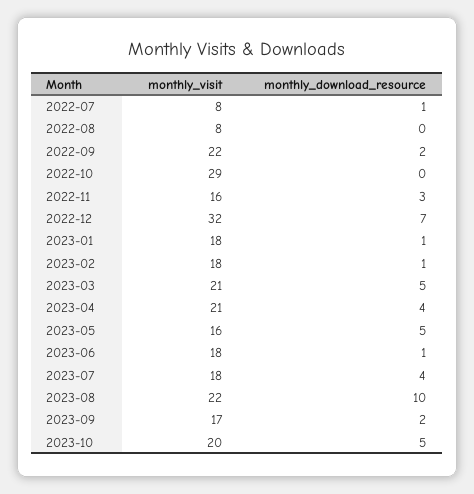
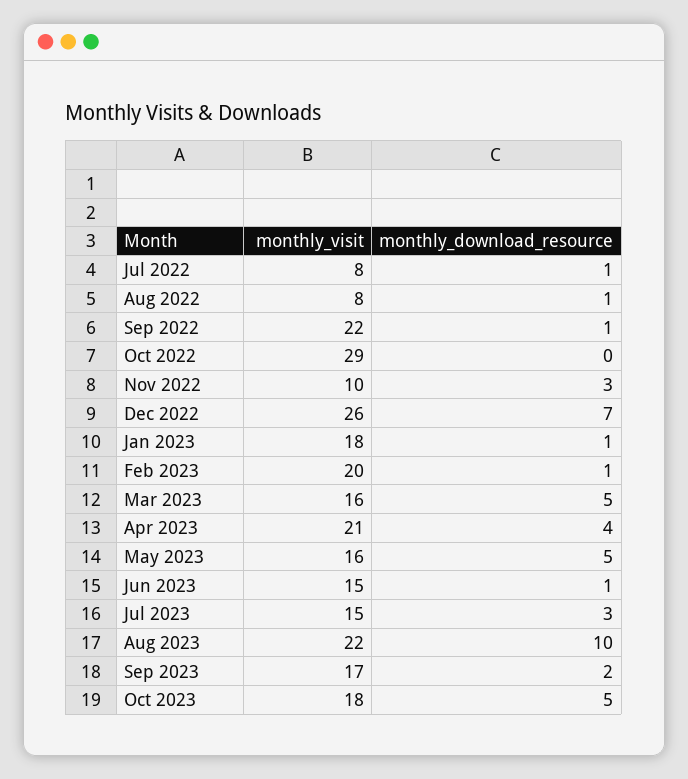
monthly_download_resource, 2022-08: 0 -> 1
monthly_download_resource, 2022-09: 2 -> 1
monthly_visit, 2022-11: 16 -> 10
monthly_visit, 2022-12: 32 -> 26
monthly_visit, 2023-02: 18 -> 20
monthly_visit, 2023-03: 21 -> 16
monthly_visit, 2023-06: 18 -> 15
monthly_visit, 2023-07: 18 -> 15
monthly_download_resource, 2023-07: 4 -> 3
monthly_visit, 2023-10: 20 -> 18

